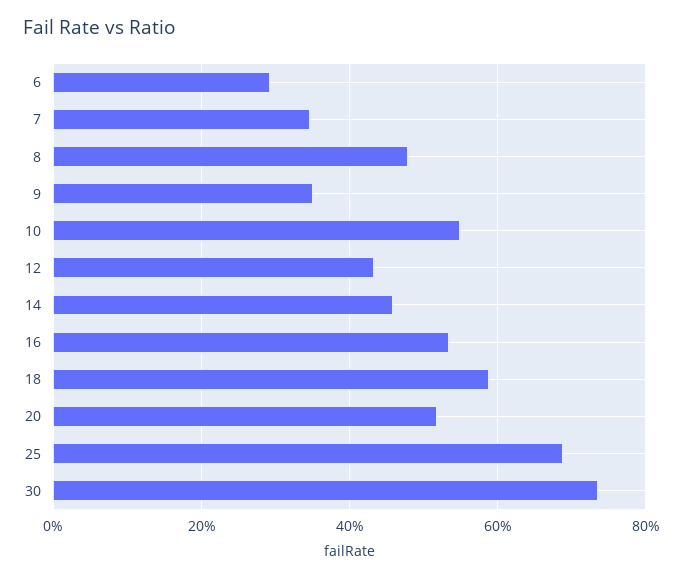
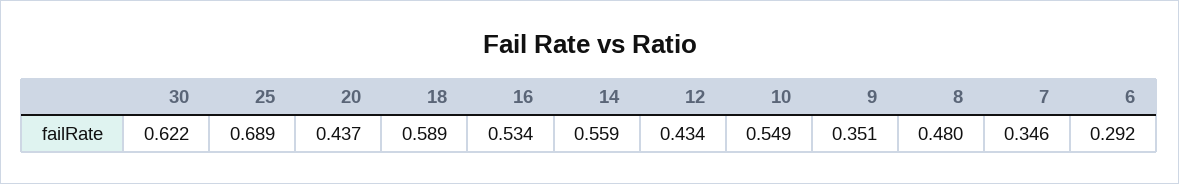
14: 0.46 -> 0.559
20: 0.52 -> 0.437
30: 0.74 -> 0.622

